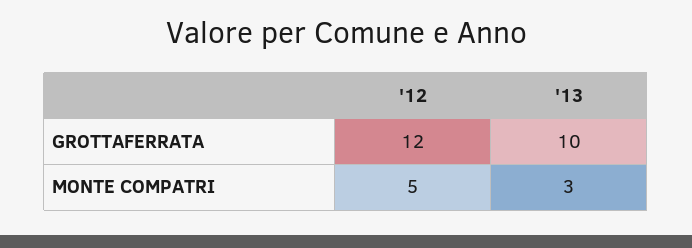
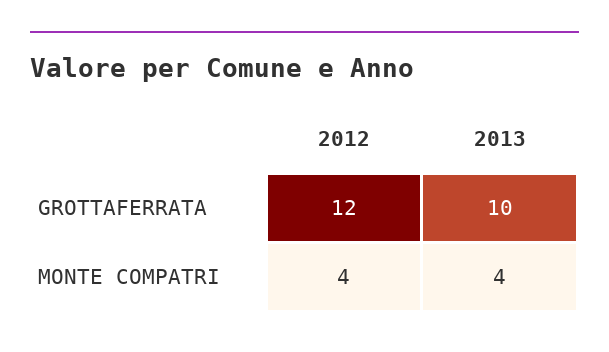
'12, MONTE COMPATRI: 5 -> 4
'13, MONTE COMPATRI: 3 -> 4

